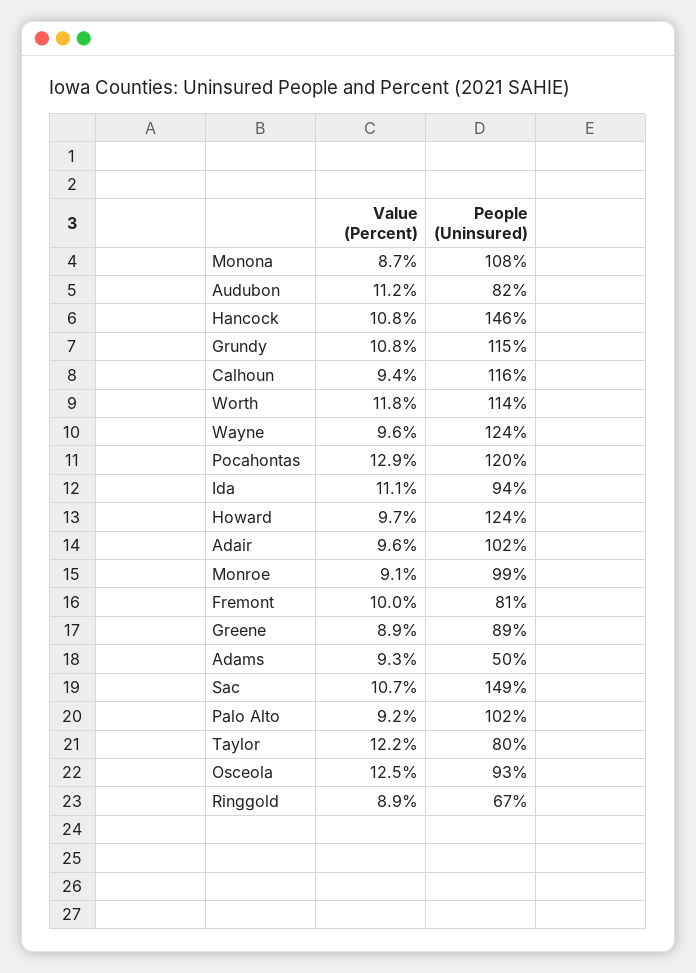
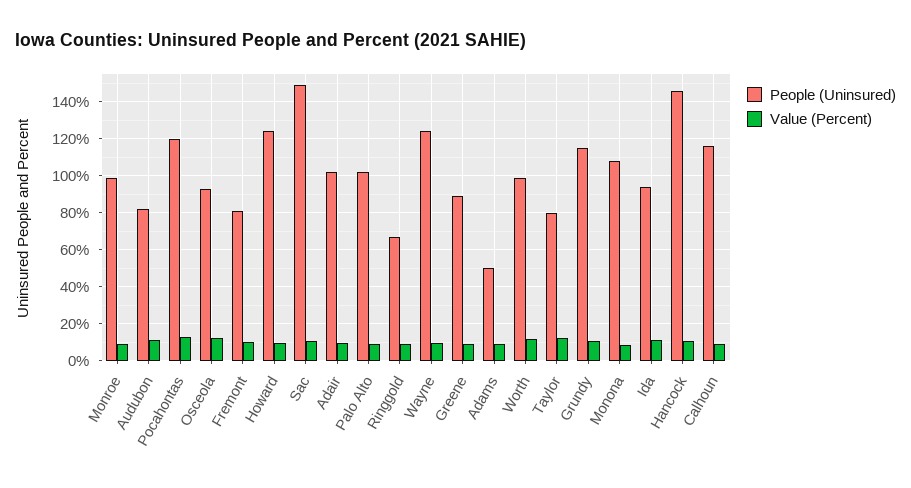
People (Uninsured), Worth: 114 -> 100

